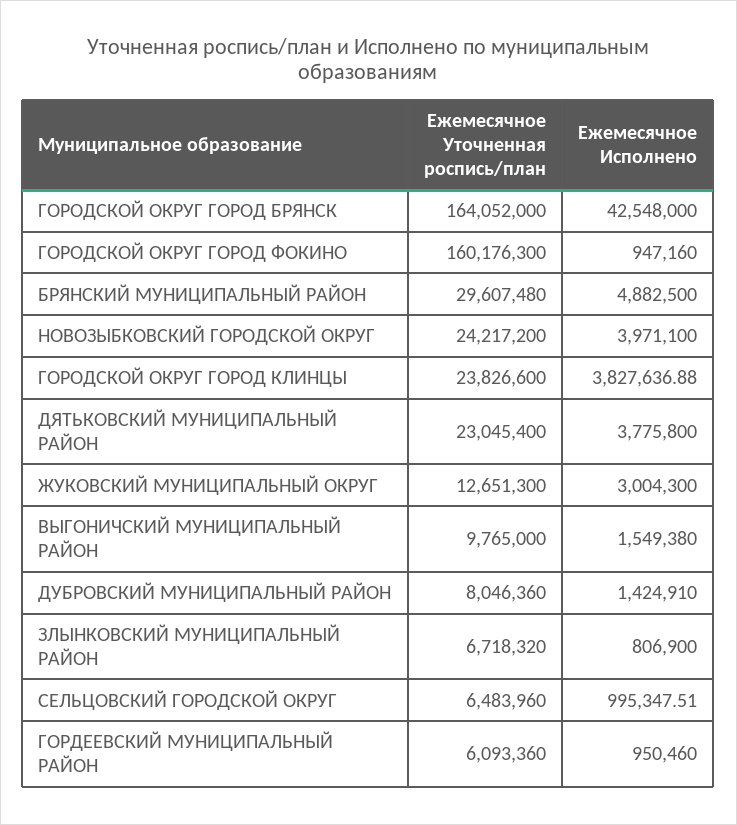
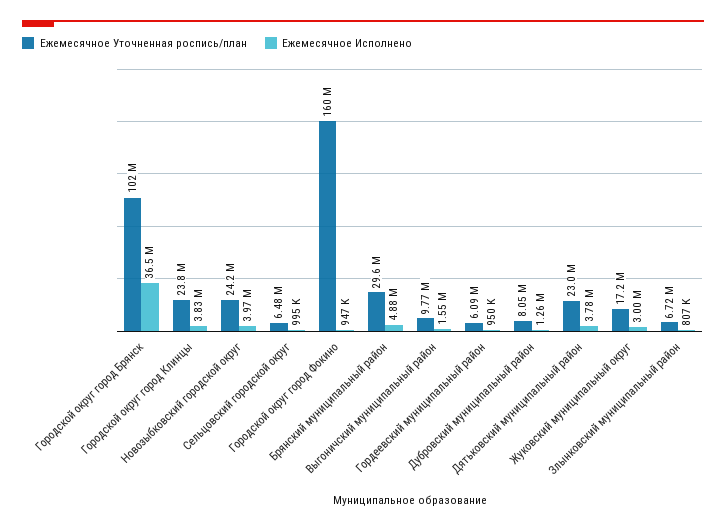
Ежемесячное Уточненная роспись/план, ГОРОДСКОЙ ОКРУГ ГОРОД БРЯНСК: 164052000 -> 102000000
Ежемесячное Исполнено, ГОРОДСКОЙ ОКРУГ ГОРОД БРЯНСК: 42548000 -> 36500000
Ежемесячное Уточненная роспись/план, ЖУКОВСКИЙ МУНИЦИПАЛЬНЫЙ ОКРУГ: 12651300 -> 17200000
Ежемесячное Исполнено, ДУБРОВСКИЙ МУНИЦИПАЛЬНЫЙ РАЙОН: 1424910 -> 1260000

